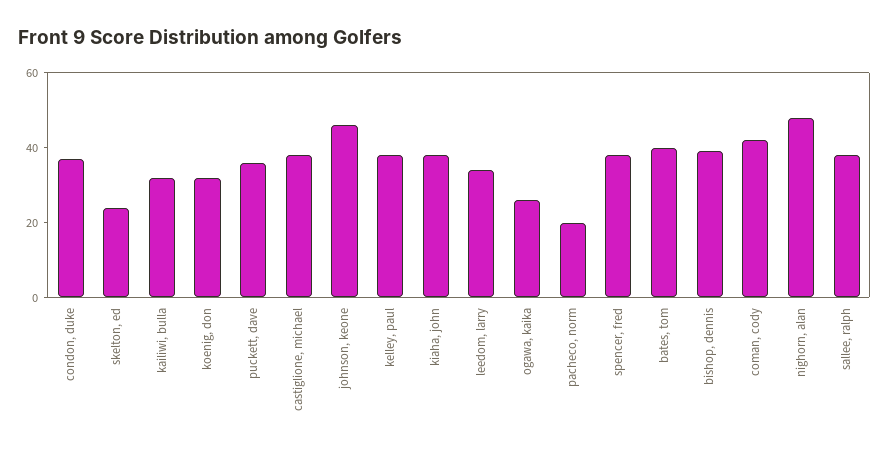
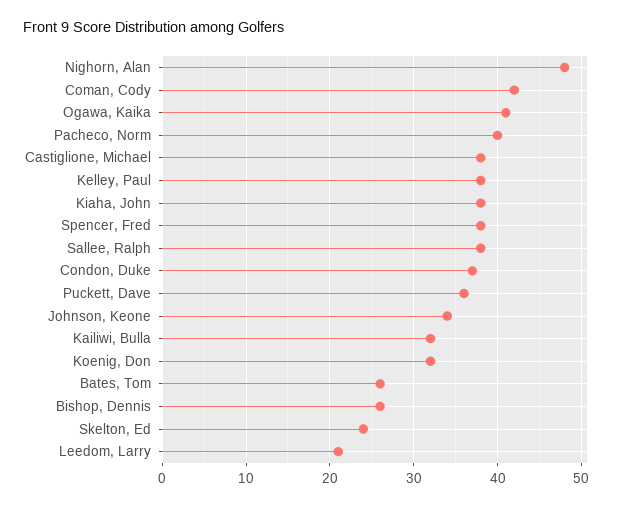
johnson, keone: 45 -> 34
leedom, larry: 35 -> 21
ogawa, kaika: 25 -> 41
pacheco, norm: 20 -> 40
bates, tom: 40 -> 26
bishop, dennis: 40 -> 26

